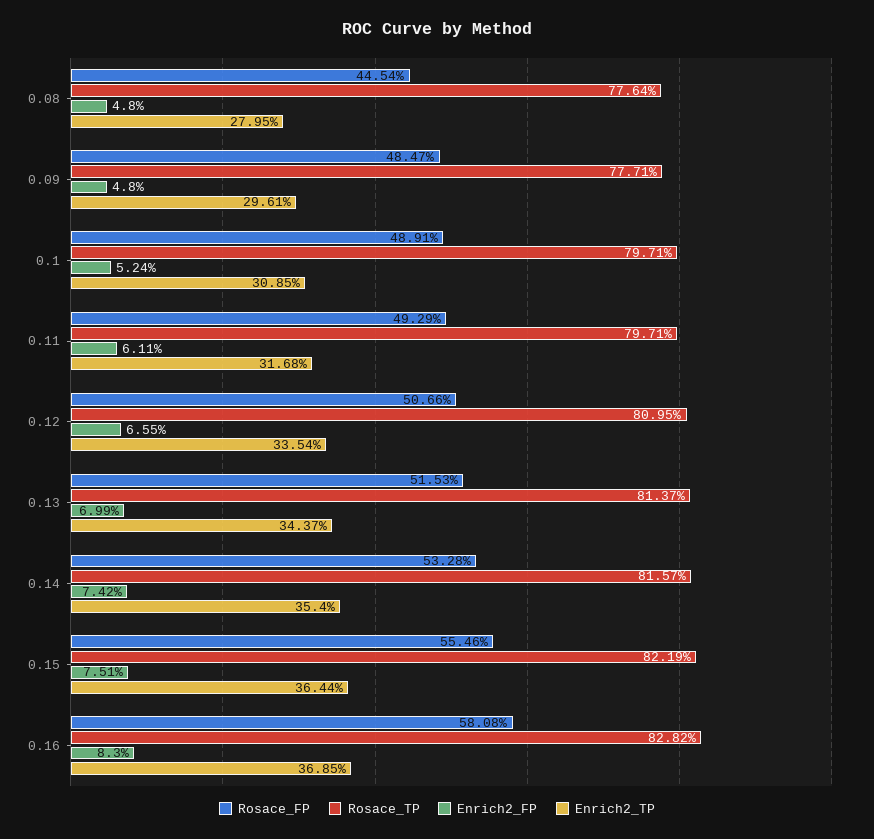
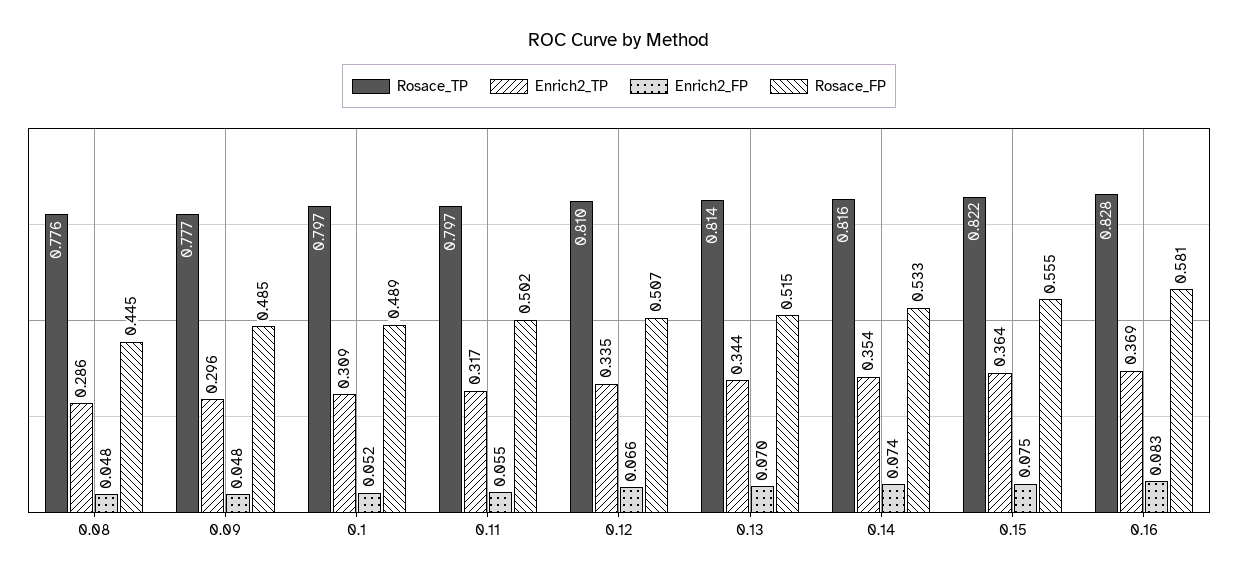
Enrich2_TP, 0.08: 0.2795 -> 0.286
Rosace_FP, 0.11: 0.4929 -> 0.502
Enrich2_FP, 0.11: 0.0611 -> 0.055

